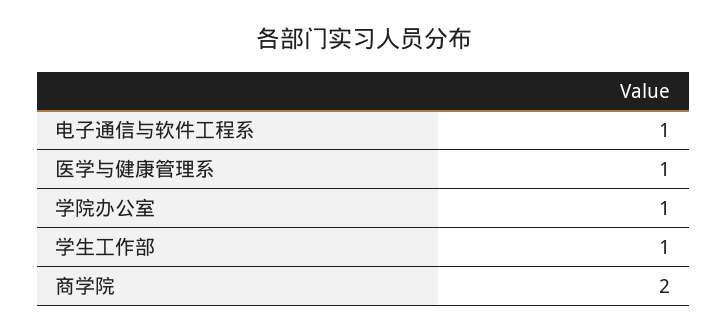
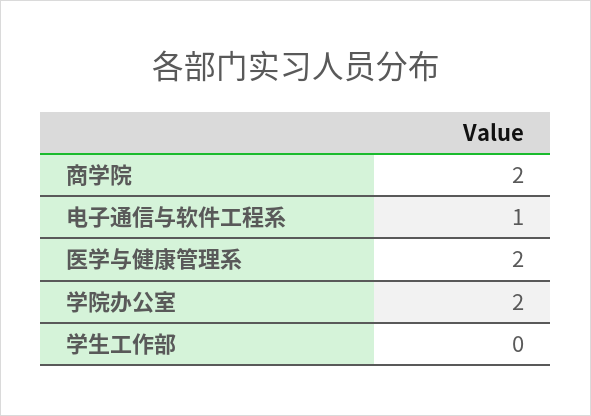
医学与健康管理系: 1 -> 2
学院办公室: 1 -> 2
学生工作部: 1 -> 0

